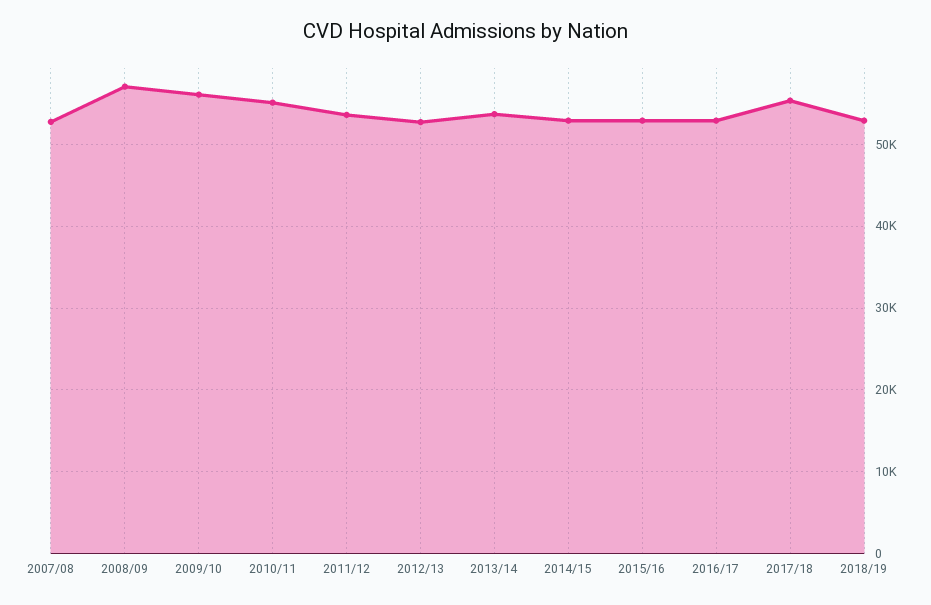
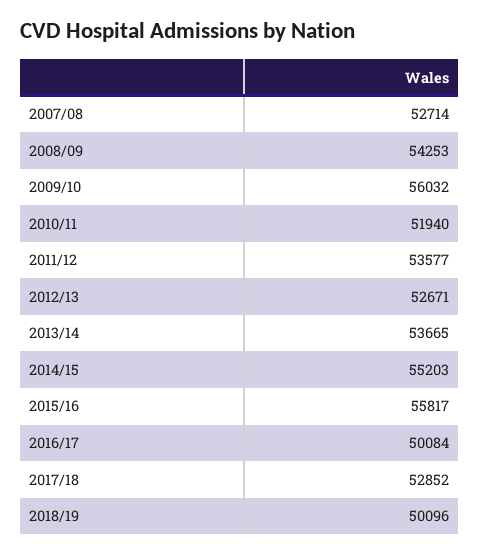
2008/09: 57000 -> 54253
2010/11: 55000 -> 51940
2014/15: 53000 -> 55203
2015/16: 53000 -> 55817
2016/17: 53000 -> 50084
2017/18: 55000 -> 52852
2018/19: 53000 -> 50096

